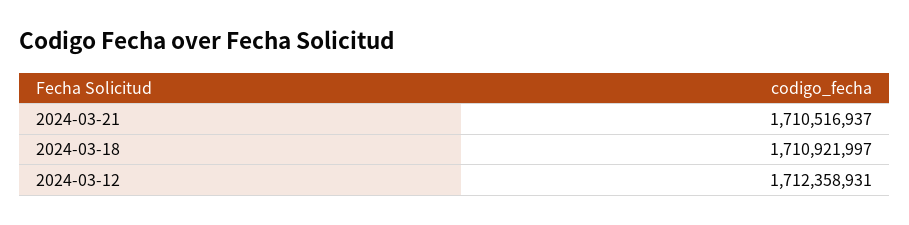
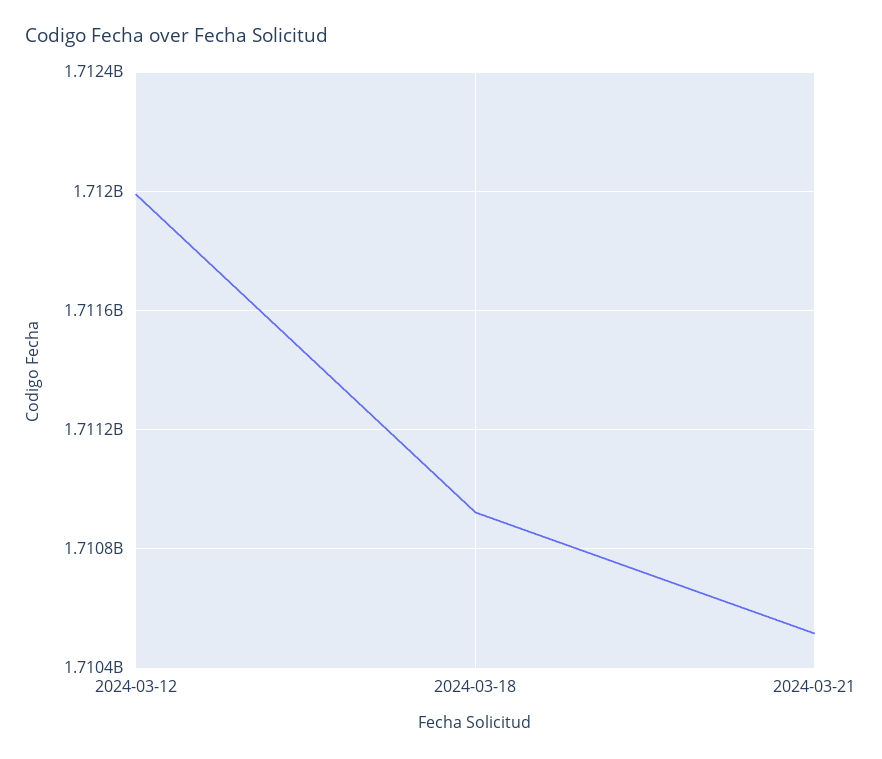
2024-03-12: 1712358931 -> 1712000000

